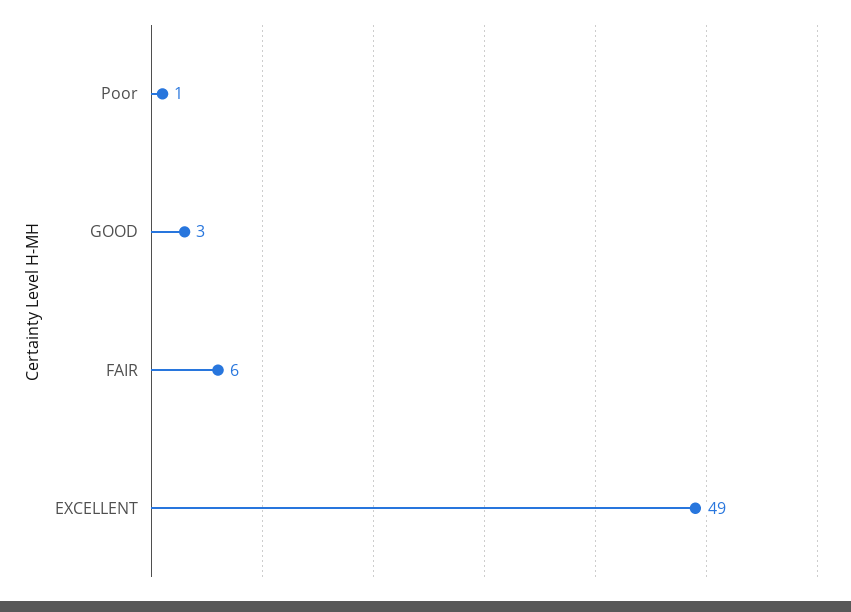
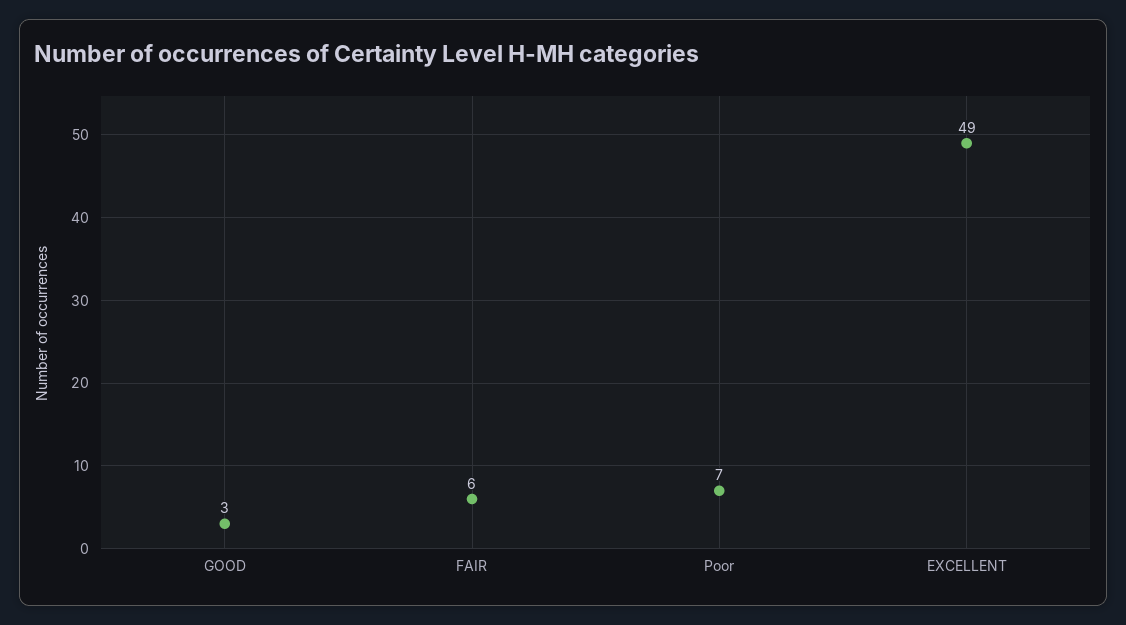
Poor: 1 -> 7

